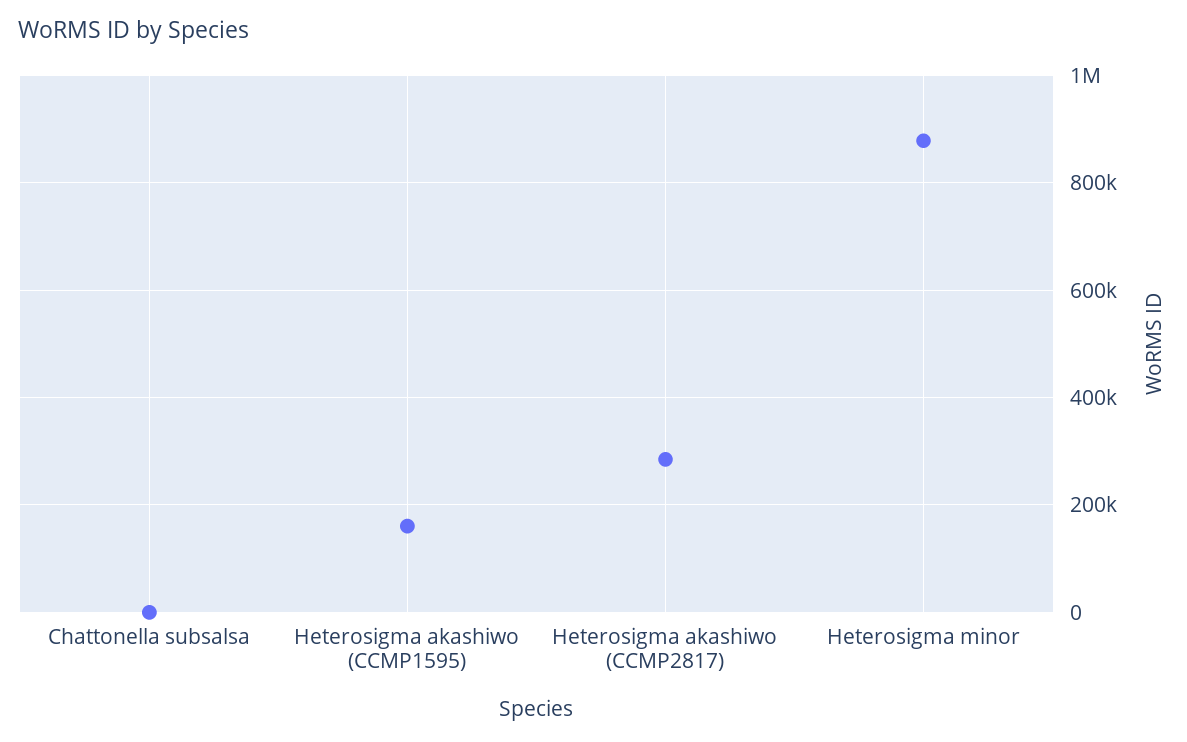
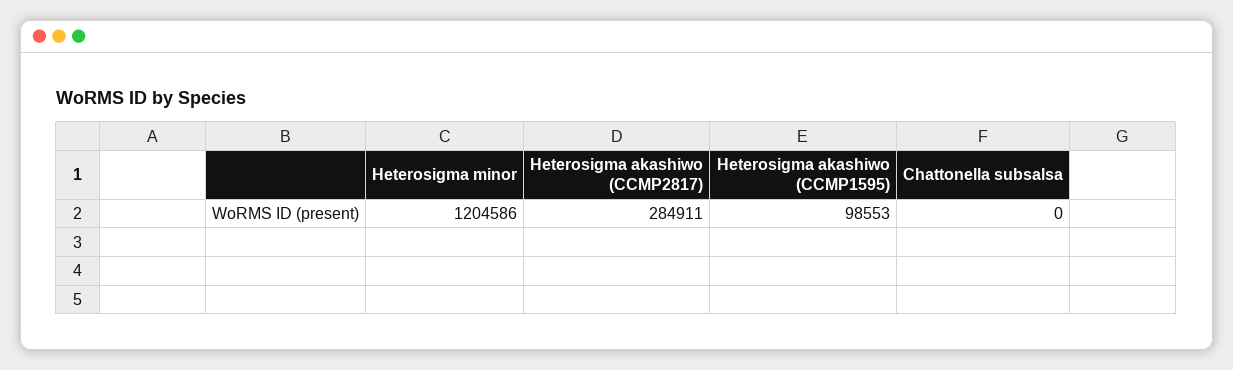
Heterosigma akashiwo (CCMP1595): 160000 -> 98553
Heterosigma minor: 880000 -> 1204586

